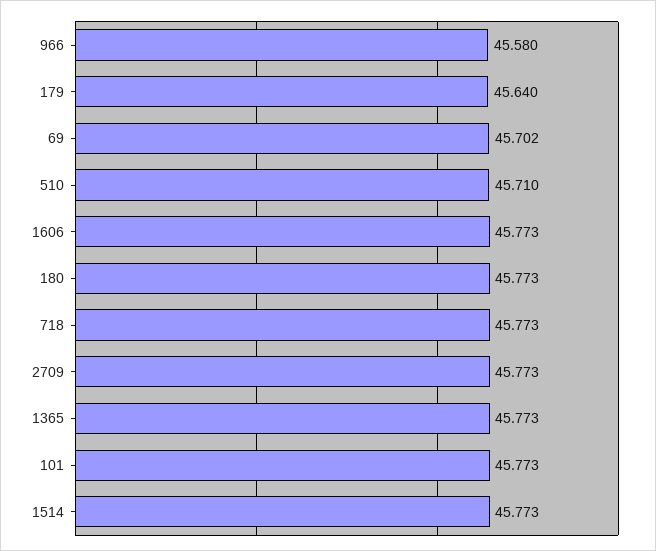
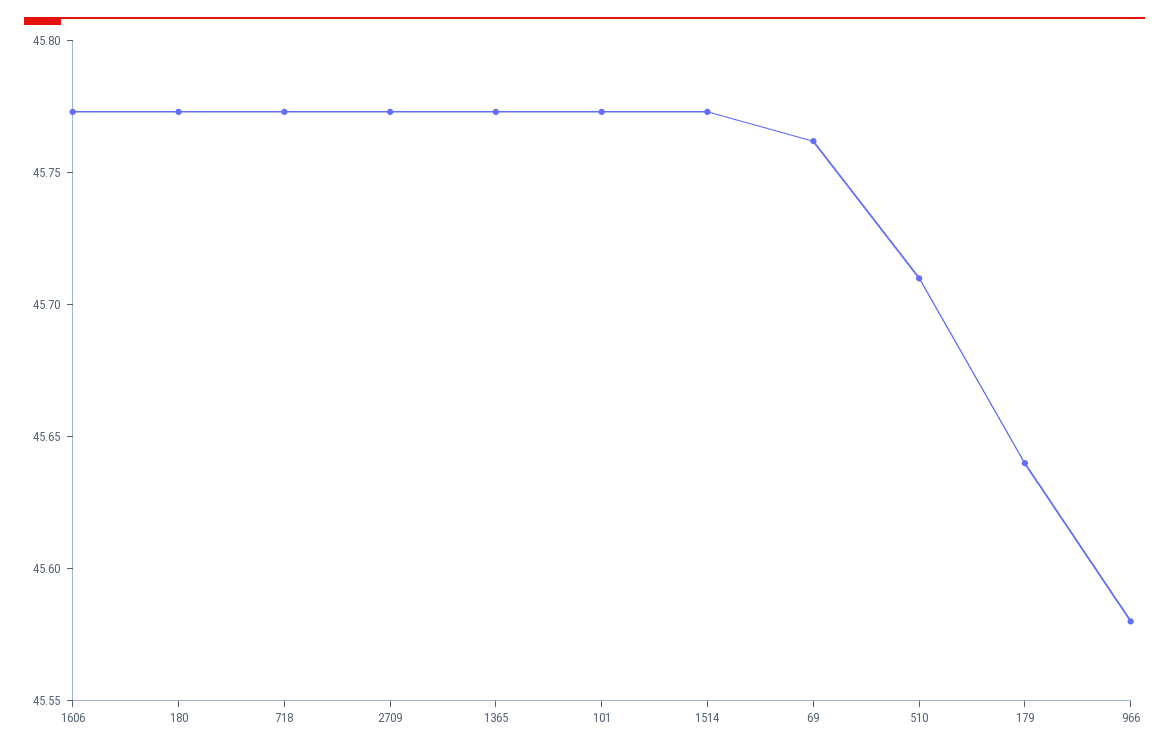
69: 45.702 -> 45.76

